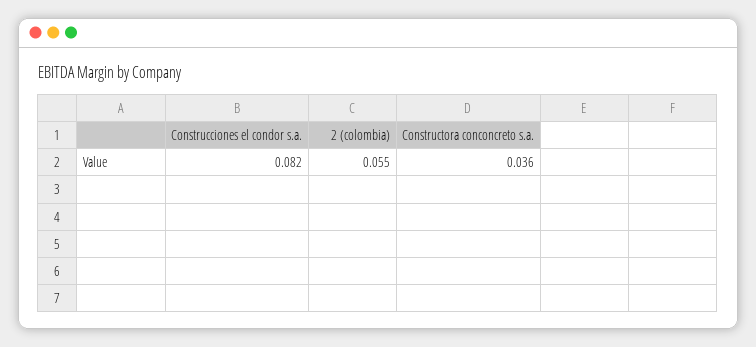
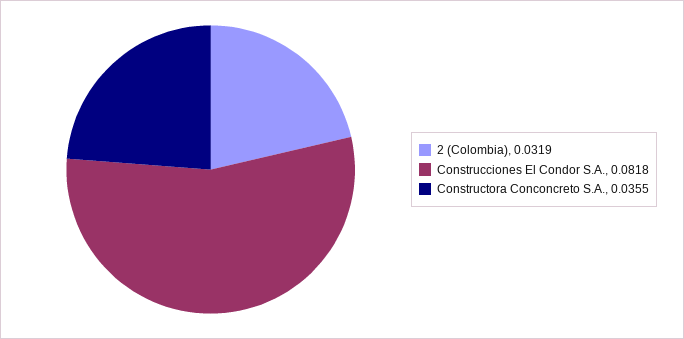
2 (colombia): 0.055 -> 0.0319

